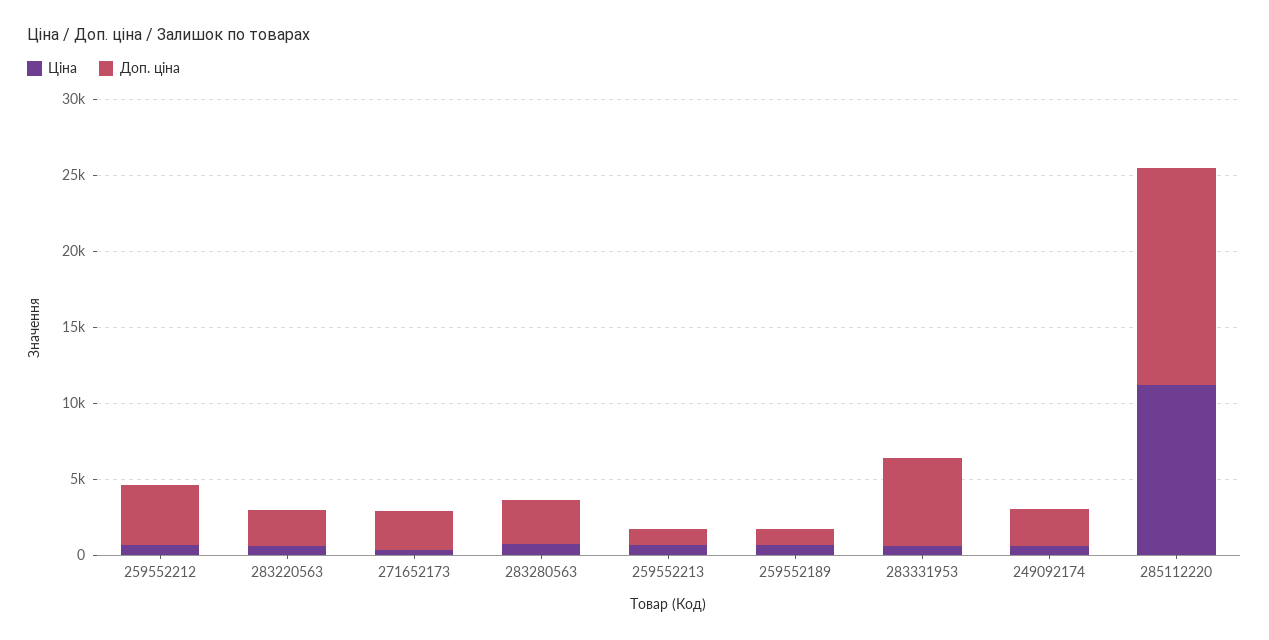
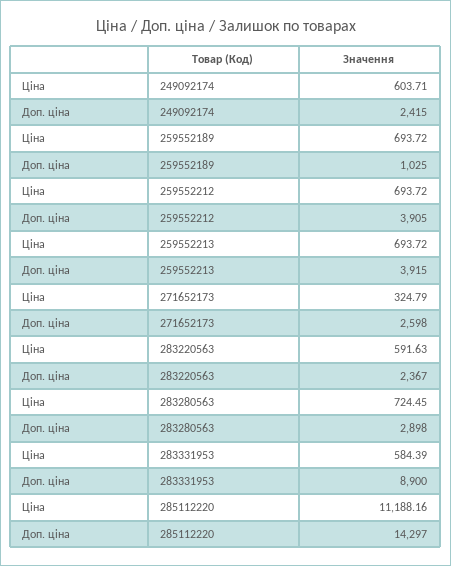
Доп. ціна, 259552213: 1000 -> 3915
Доп. ціна, 283331953: 6000 -> 8900

